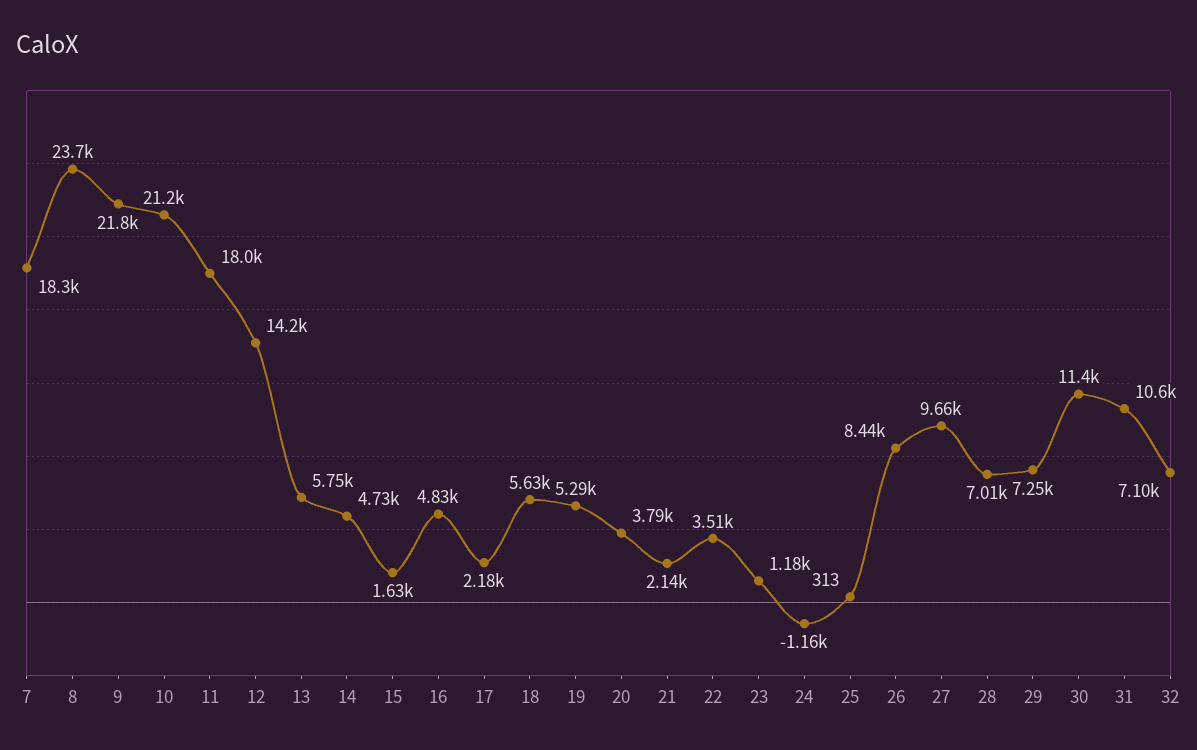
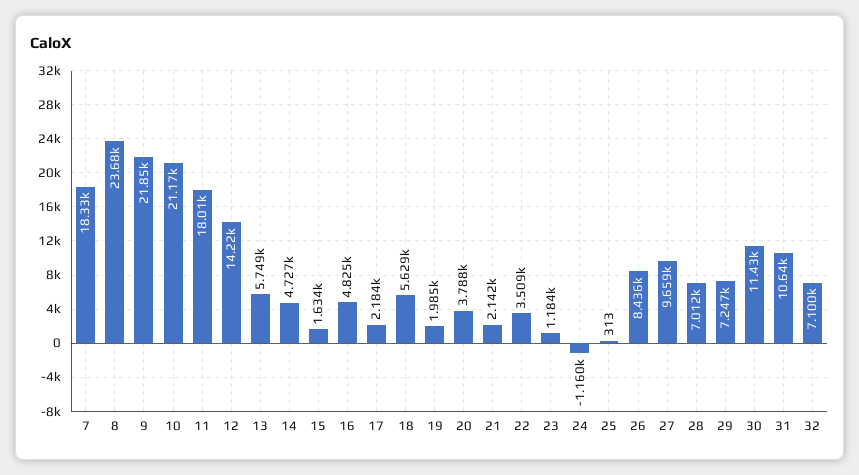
19: 5290 -> 1985

